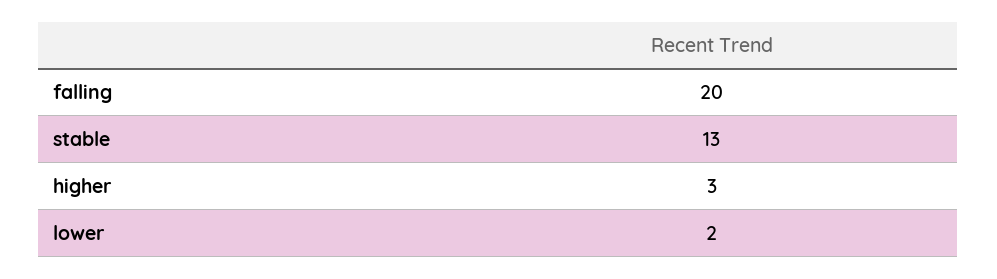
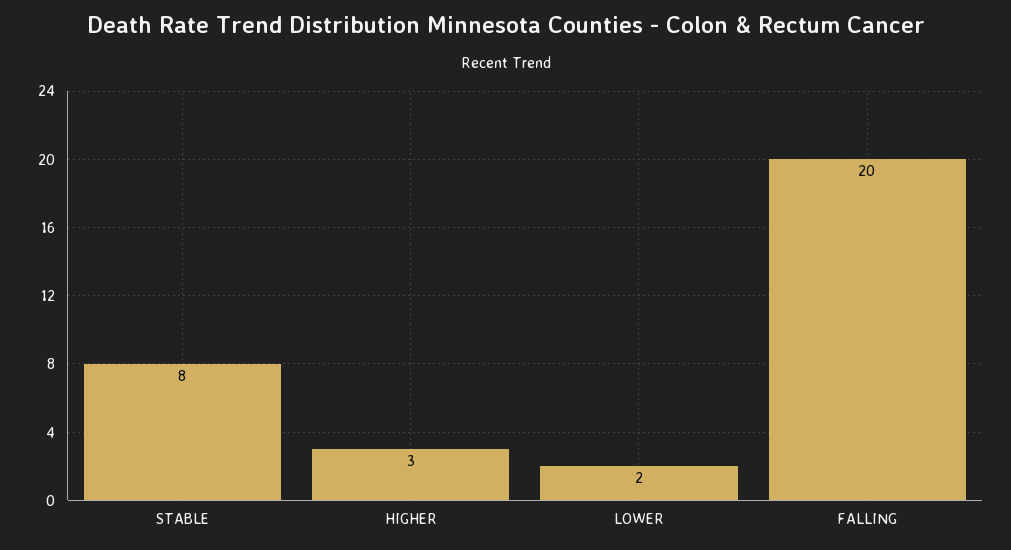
stable: 13 -> 8

